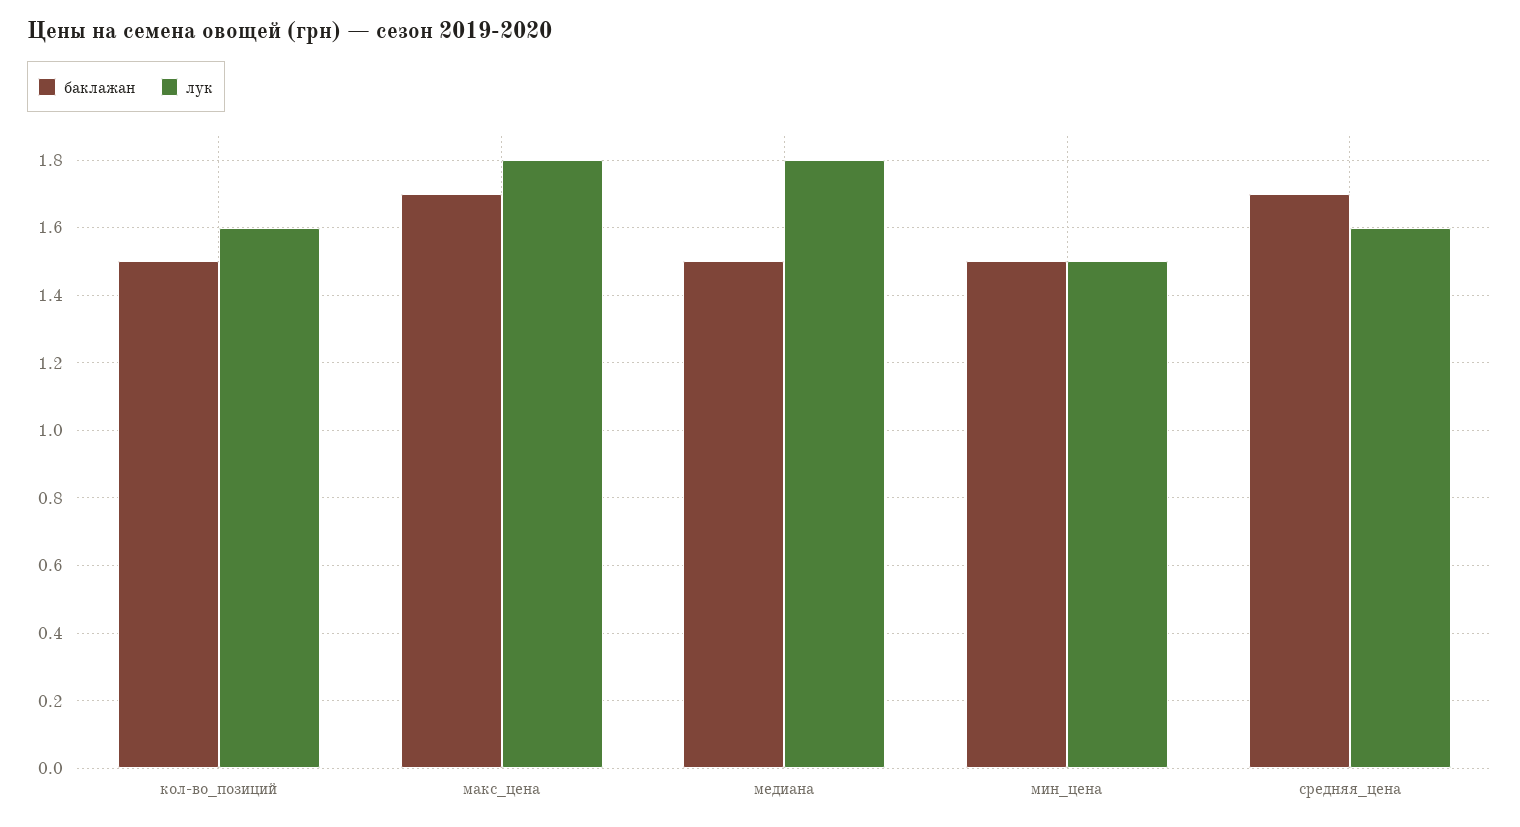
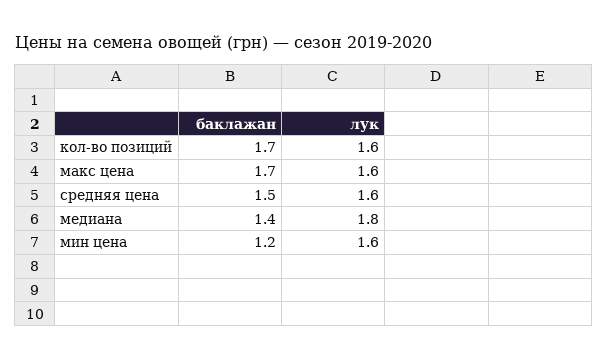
баклажан, кол-во_позиций: 1.5 -> 1.7
лук, макс_цена: 1.8 -> 1.6
баклажан, медиана: 1.5 -> 1.4
баклажан, мин_цена: 1.5 -> 1.2
лук, мин_цена: 1.5 -> 1.6
баклажан, средняя_цена: 1.7 -> 1.5

